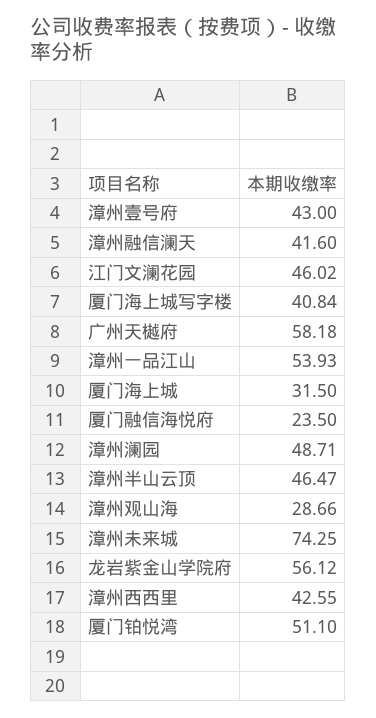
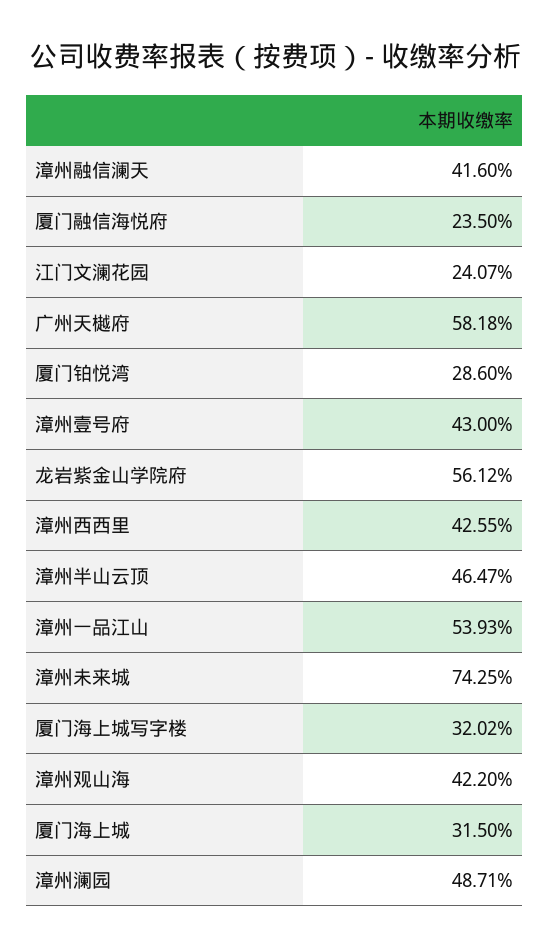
江门文澜花园: 46.02 -> 24.07
厦门海上城写字楼: 40.84 -> 32.02
漳州观山海: 28.66 -> 42.2
厦门铂悦湾: 51.1 -> 28.6

